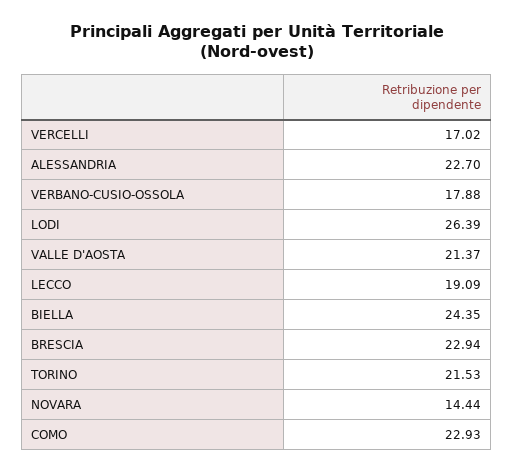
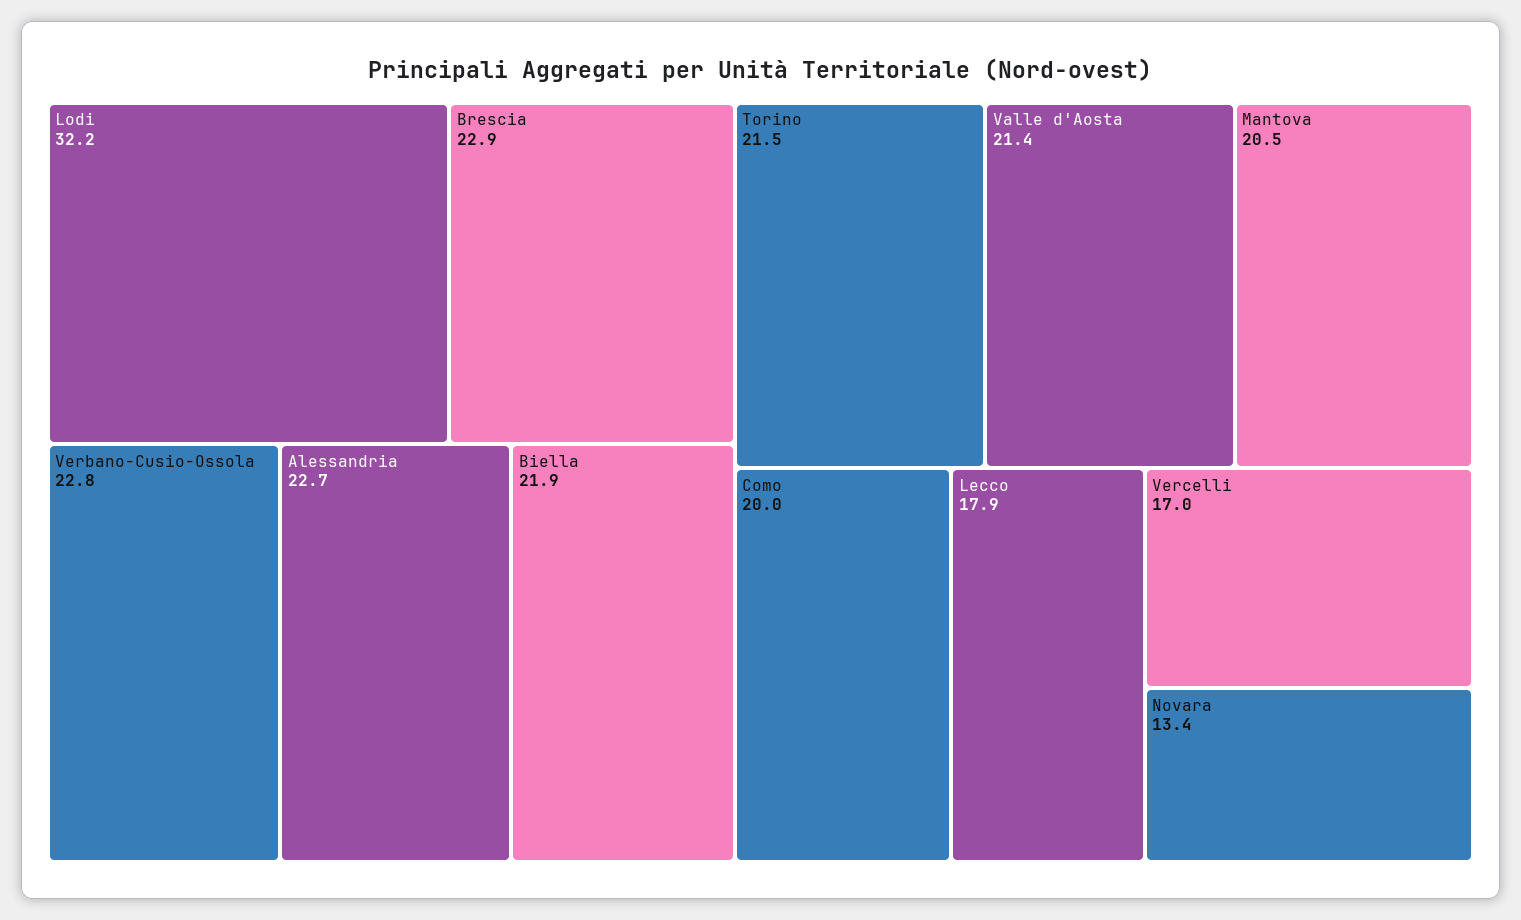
VERBANO-CUSIO-OSSOLA: 17.88 -> 22.8
LODI: 26.39 -> 32.2
LECCO: 19.09 -> 17.9
BIELLA: 24.35 -> 21.9
NOVARA: 14.44 -> 13.4
COMO: 22.93 -> 20
Mantova: none -> 20.5

